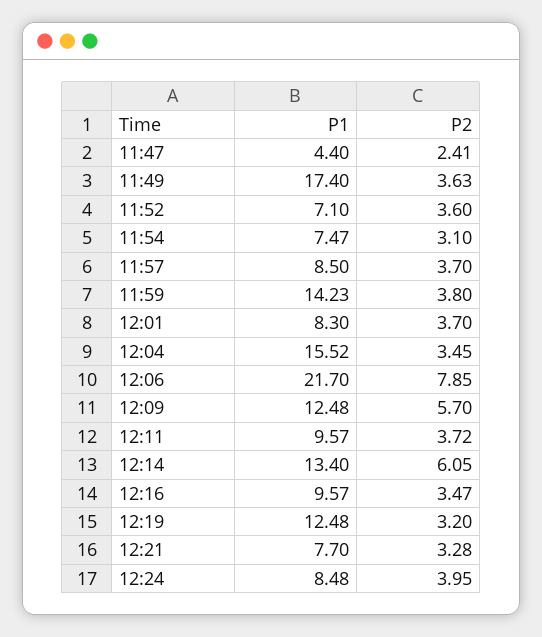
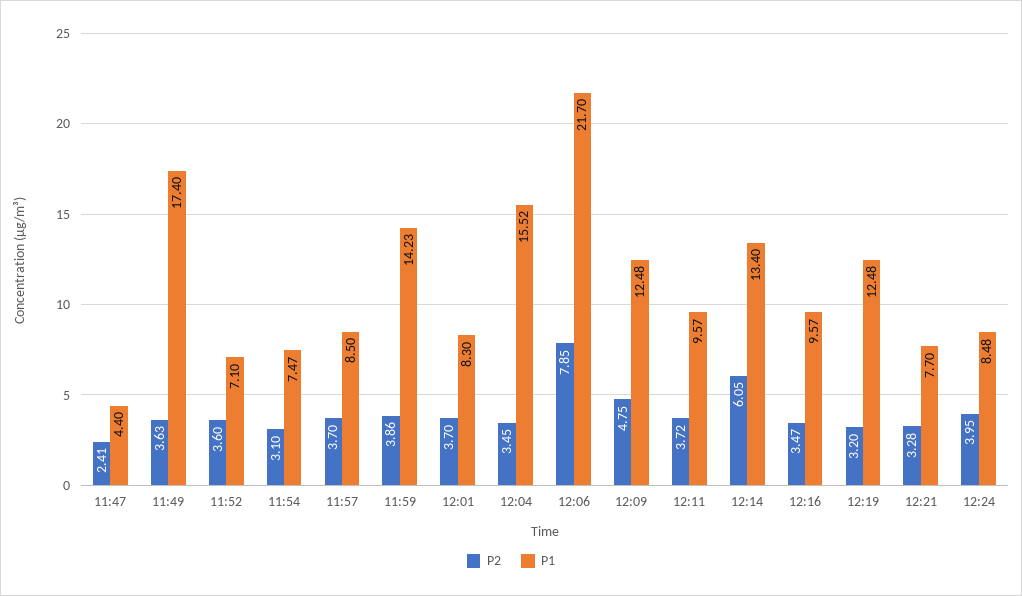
P2, 11:59: 3.8 -> 3.86
P2, 12:09: 5.7 -> 4.75

